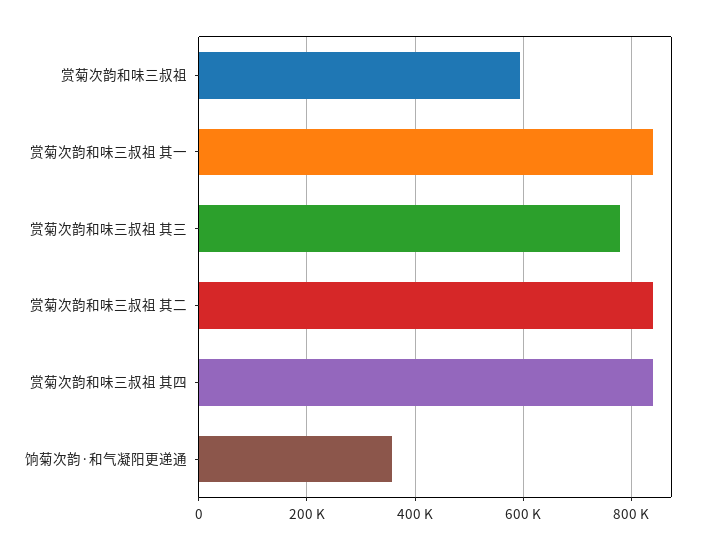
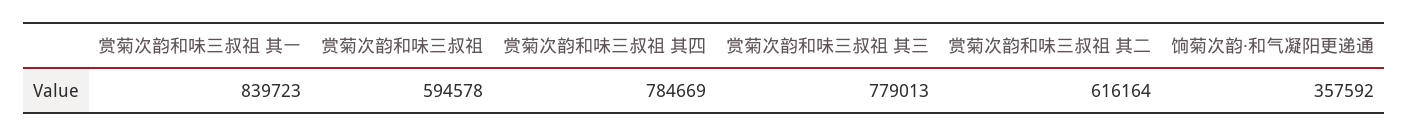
赏菊次韵和味三叔祖 其二: 840000 -> 616164
赏菊次韵和味三叔祖 其四: 840000 -> 784669

